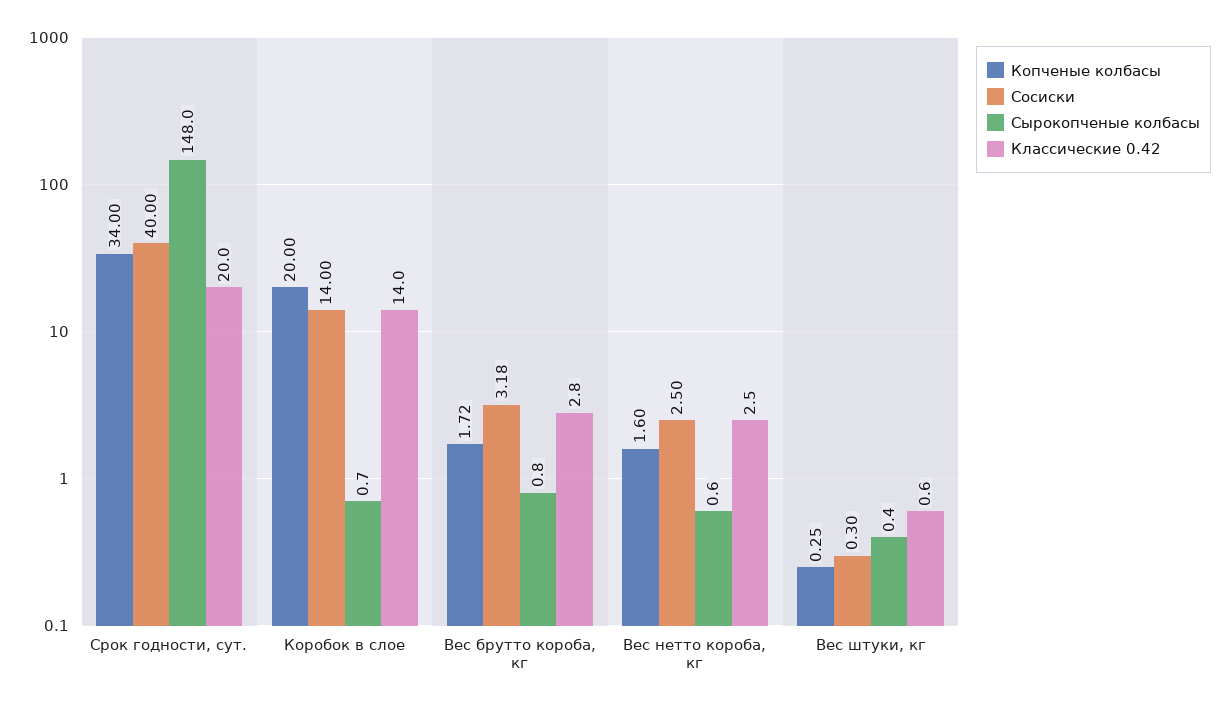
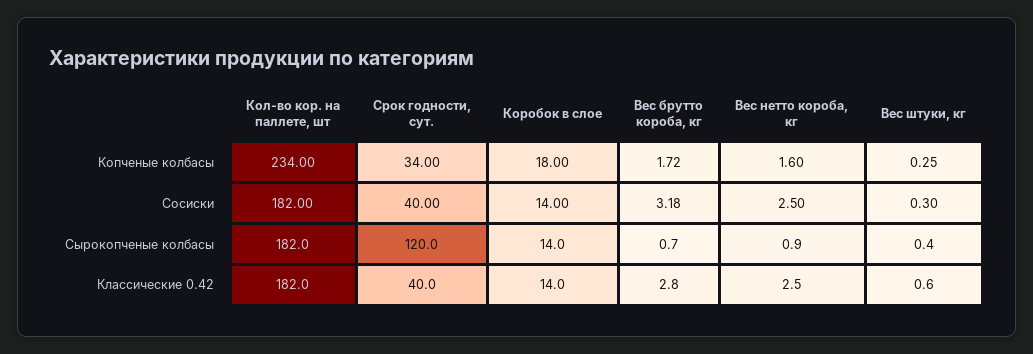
Сырокопченые колбасы, Срок годности, сут.: 148 -> 120
Классические 0.42, Срок годности, сут.: 20 -> 40
Копченые колбасы, Коробок в слое: 20 -> 18
Сырокопченые колбасы, Коробок в слое: 0.7 -> 14
Сырокопченые колбасы, Вес брутто короба, кг: 0.8 -> 0.7
Сырокопченые колбасы, Вес нетто короба, кг: 0.6 -> 0.9
Копченые колбасы, Кол-во кор. на паллете, шт: none -> 234
Сосиски, Кол-во кор. на паллете, шт: none -> 182
Сырокопченые колбасы, Кол-во кор. на паллете, шт: none -> 182
Классические 0.42, Кол-во кор. на паллете, шт: none -> 182

